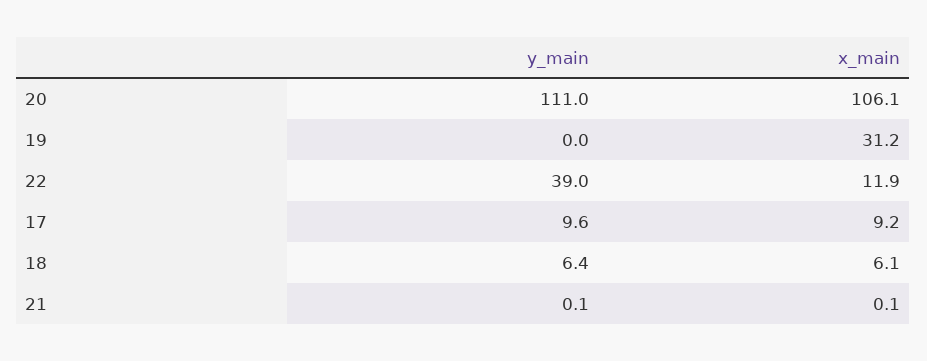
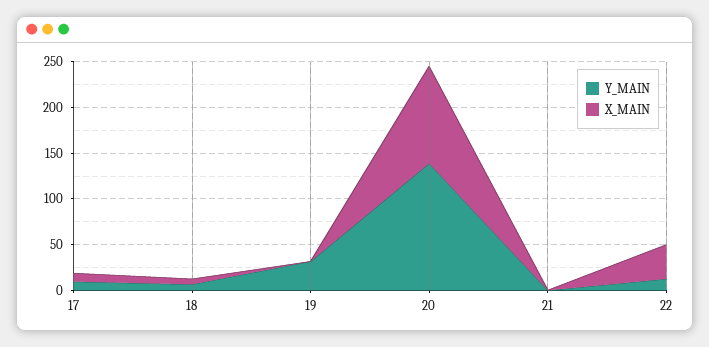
y_main, 20: 111 -> 140
y_main, 19: 0 -> 30
x_main, 19: 31.2 -> 0
y_main, 22: 39 -> 10
x_main, 22: 11.9 -> 40

